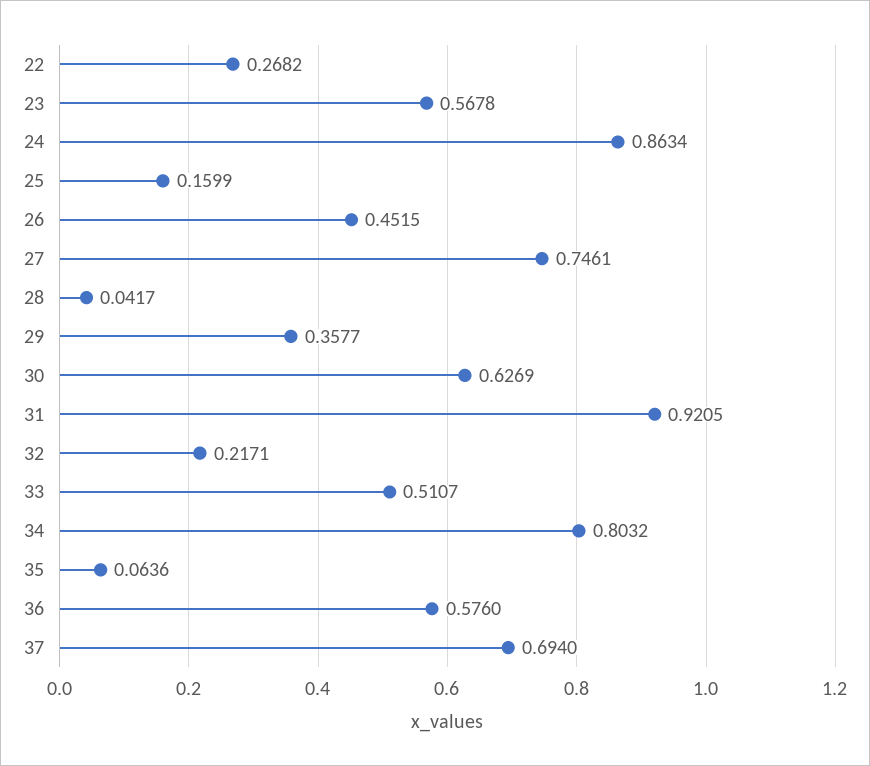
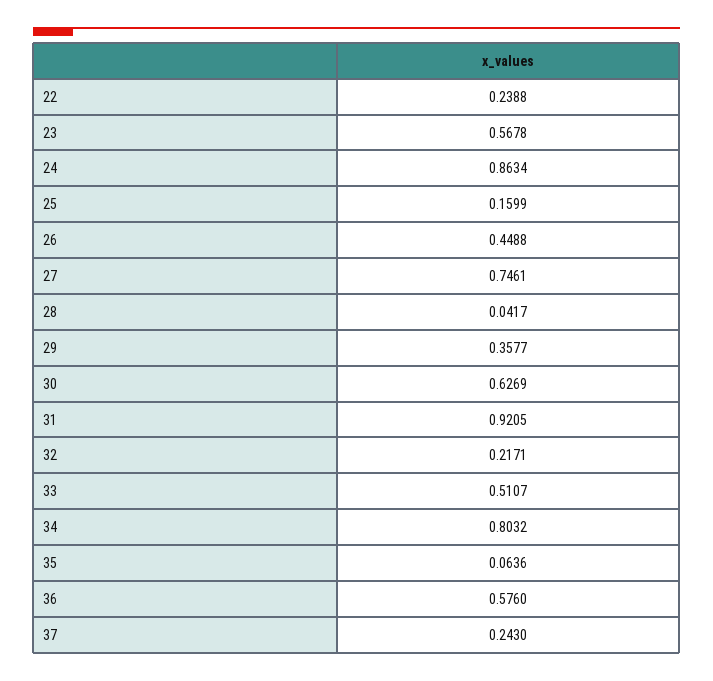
22: 0.2682 -> 0.2388
26: 0.4515 -> 0.4488
37: 0.694 -> 0.243

